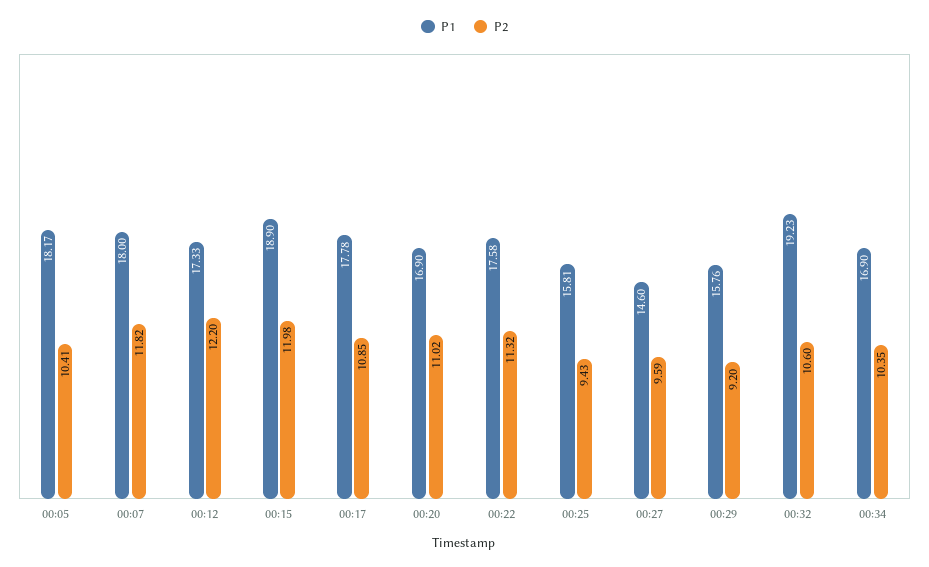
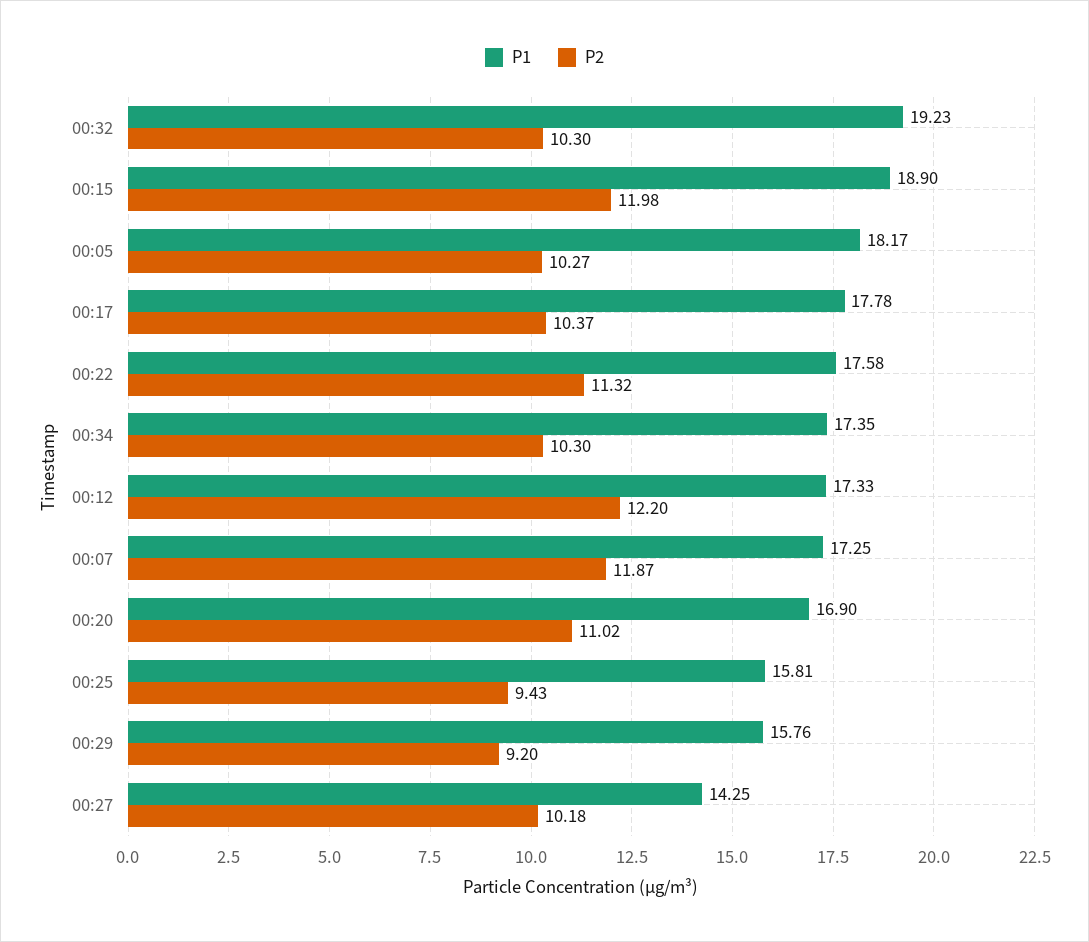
P2, 00:05: 10.41 -> 10.27
P1, 00:07: 18 -> 17.25
P2, 00:07: 11.82 -> 11.87
P2, 00:17: 10.85 -> 10.37
P1, 00:27: 14.6 -> 14.25
P2, 00:27: 9.59 -> 10.18
P2, 00:32: 10.6 -> 10.3
P1, 00:34: 16.9 -> 17.35
P2, 00:34: 10.35 -> 10.3

